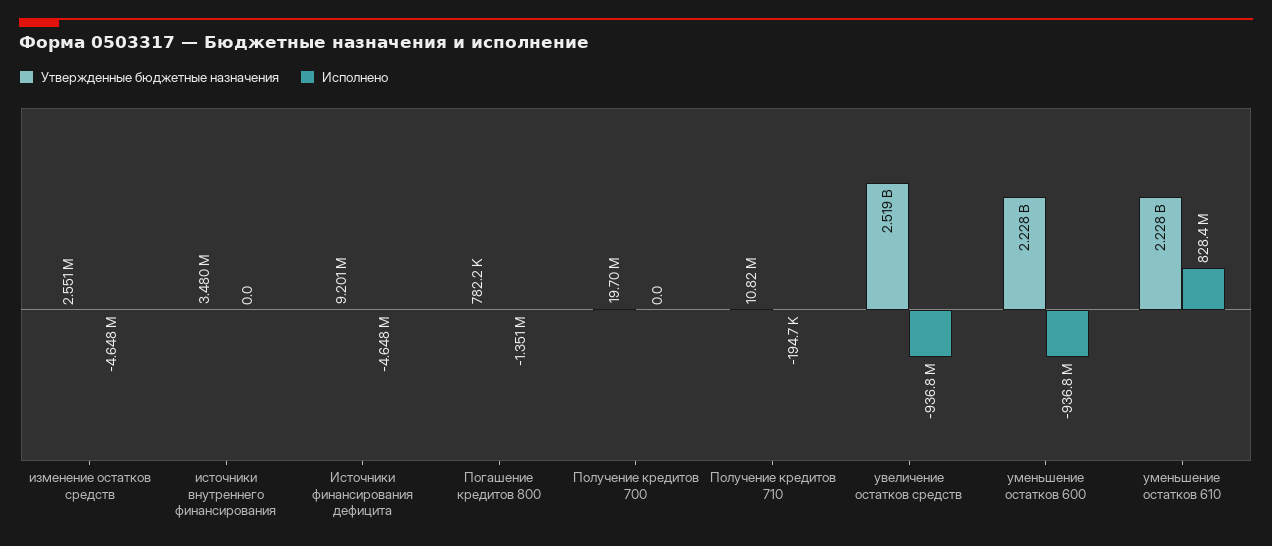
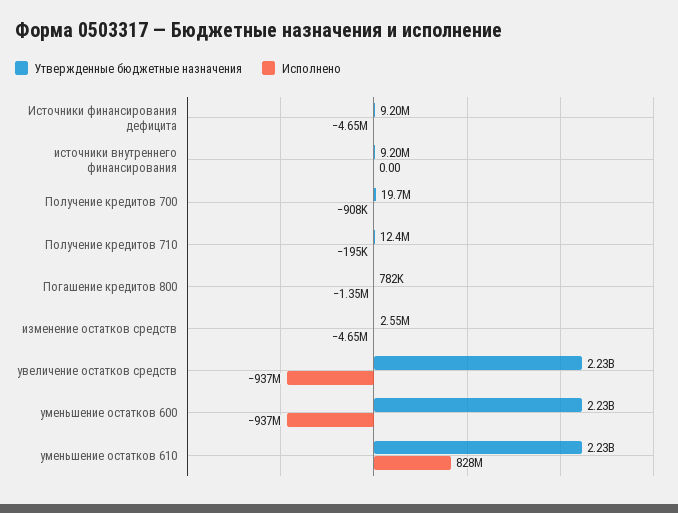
Утвержденные бюджетные назначения, источники внутреннего финансирования: 3480000 -> 9200000
Исполнено, Получение кредитов 700: 0 -> -908000
Утвержденные бюджетные назначения, Получение кредитов 710: 10820000 -> 12400000
Утвержденные бюджетные назначения, увеличение остатков средств: 2519000000 -> 2230000000

